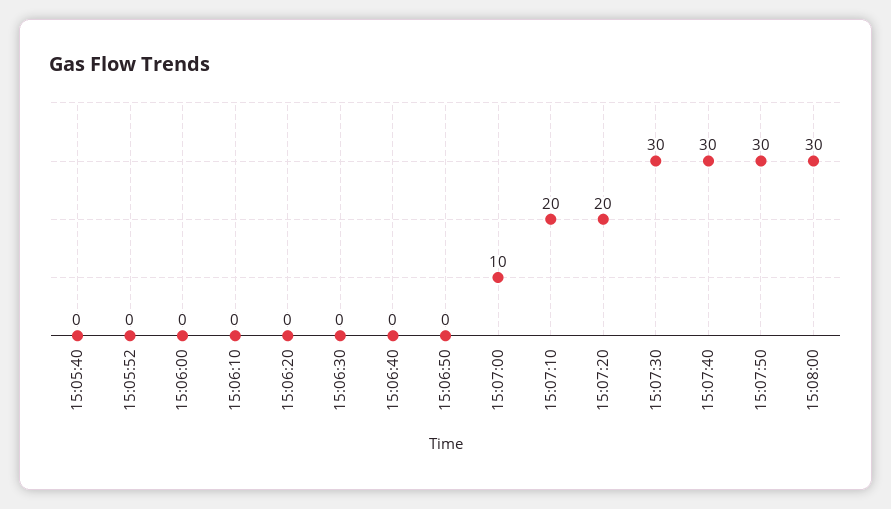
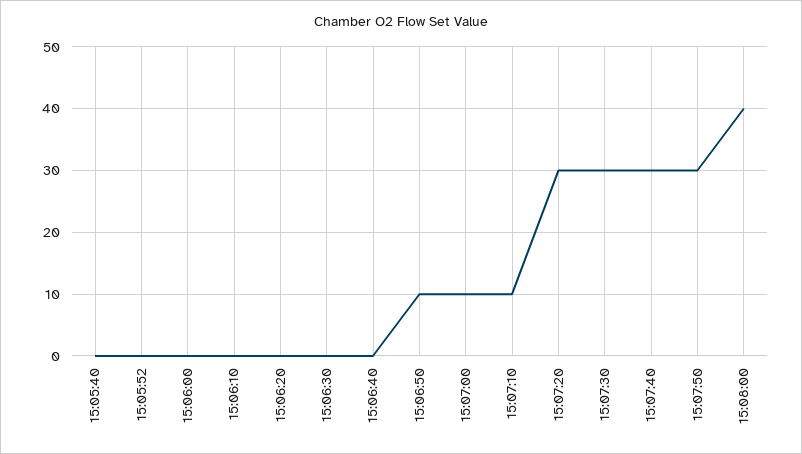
15:06:50: 0 -> 10
15:07:10: 20 -> 10
15:07:20: 20 -> 30
15:08:00: 30 -> 40

